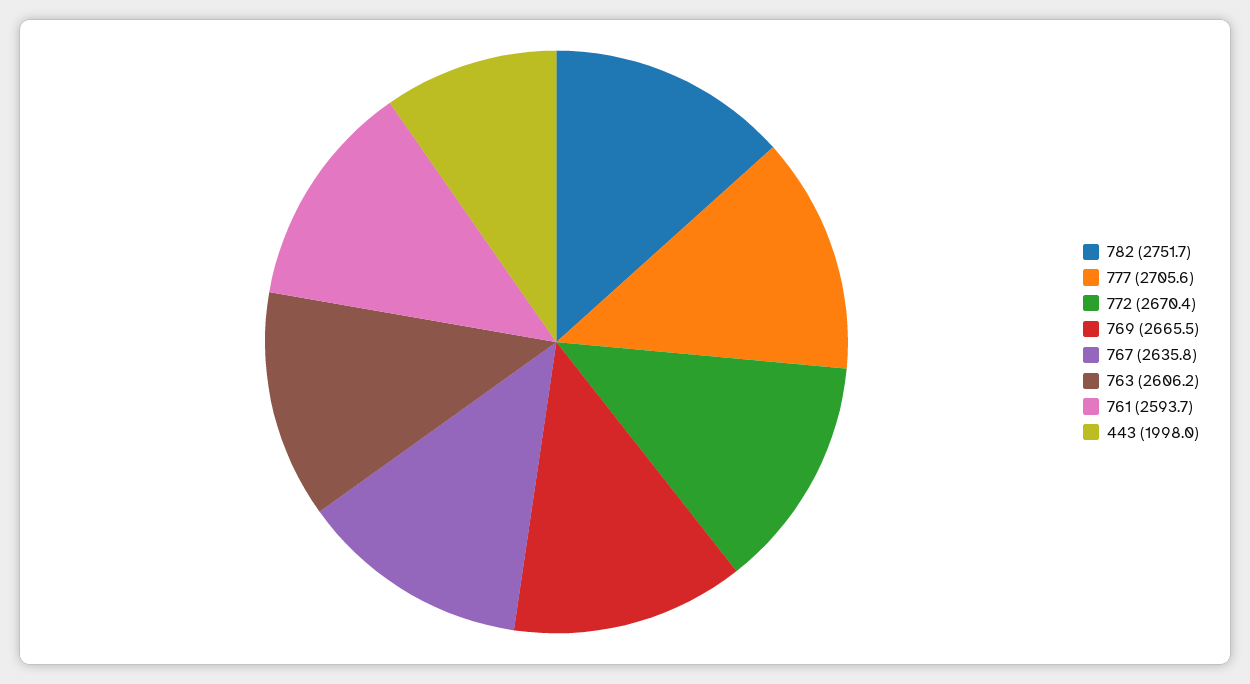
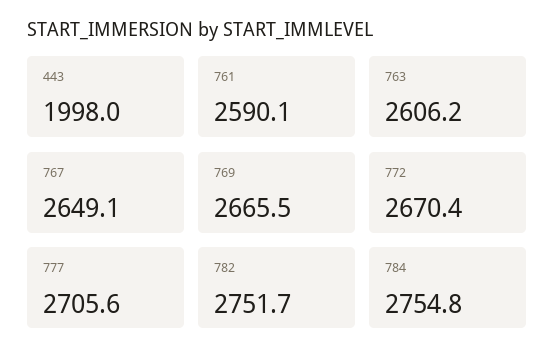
767: 2635.8 -> 2649.1
761: 2593.7 -> 2590.1
784: none -> 2754.8

